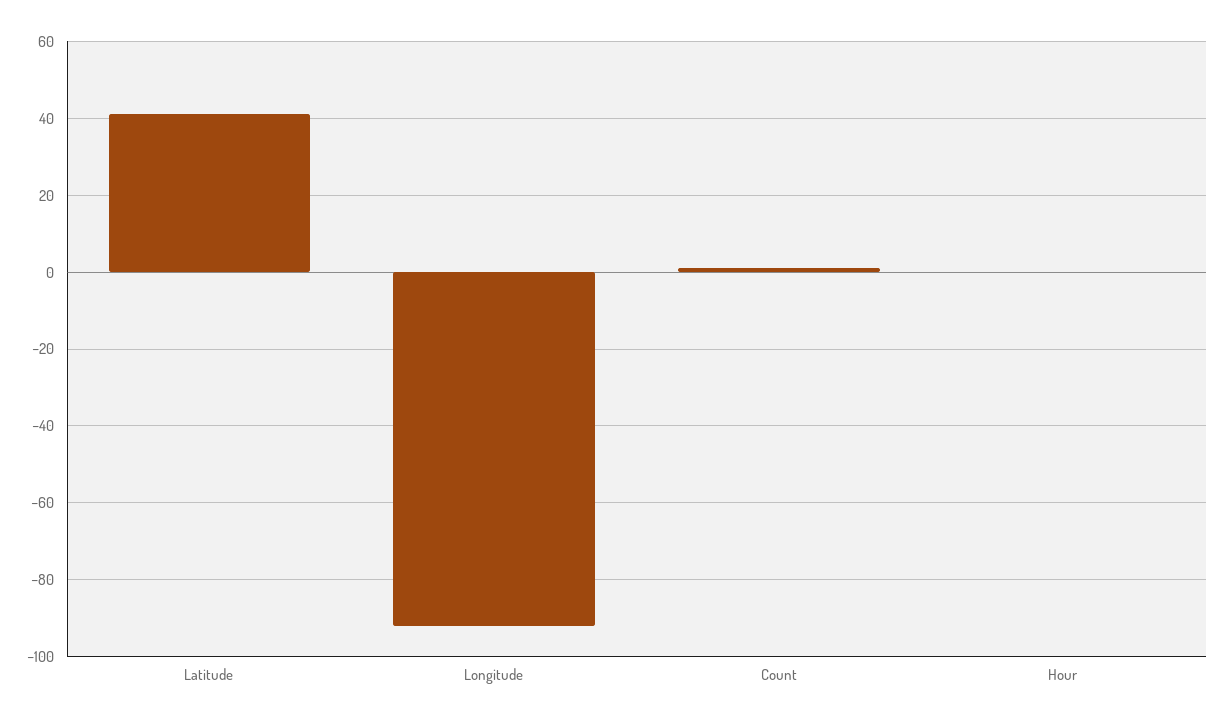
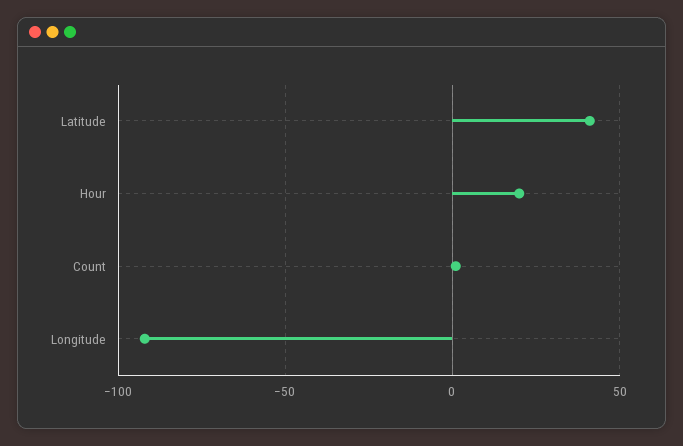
Hour: 0 -> 20

